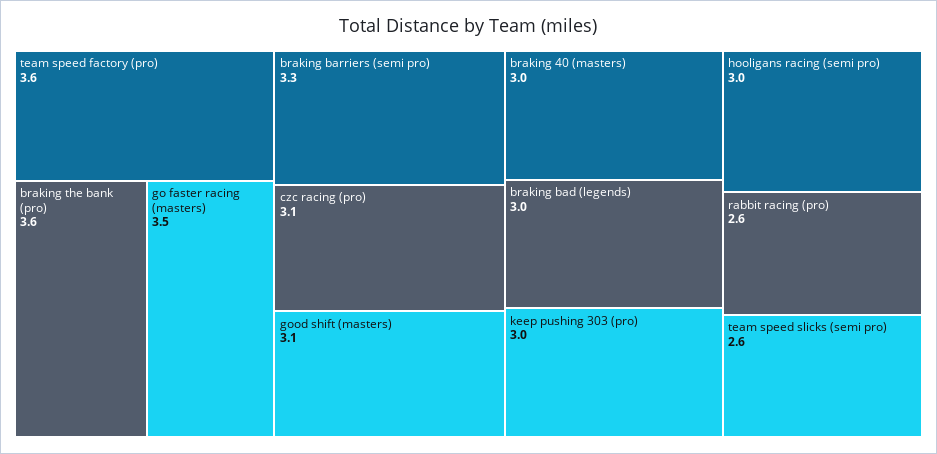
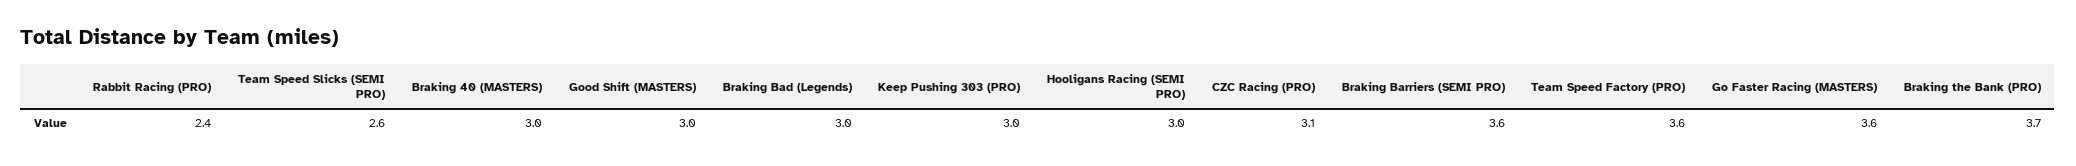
braking the bank (pro): 3.6 -> 3.7
go faster racing (masters): 3.5 -> 3.6
braking barriers (semi pro): 3.3 -> 3.6
good shift (masters): 3.1 -> 3
rabbit racing (pro): 2.6 -> 2.4

